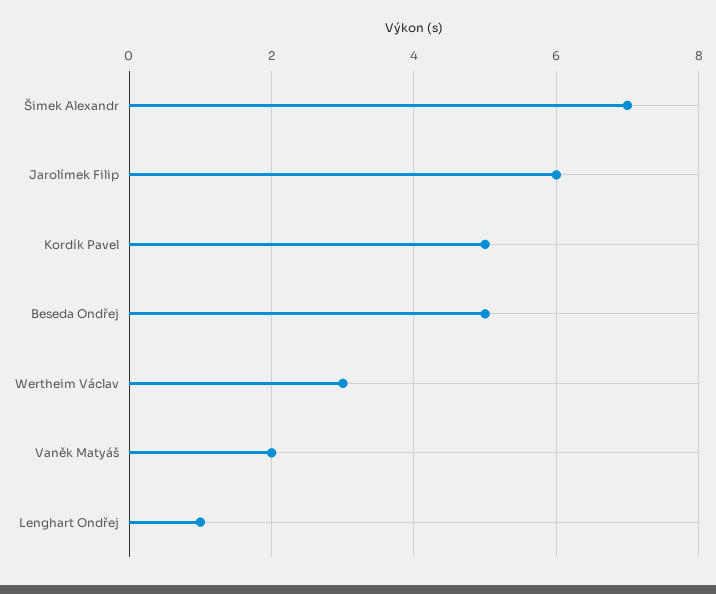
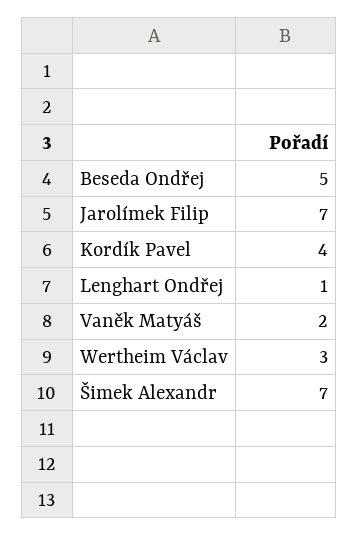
Jarolímek Filip: 6 -> 7
Kordík Pavel: 5 -> 4

